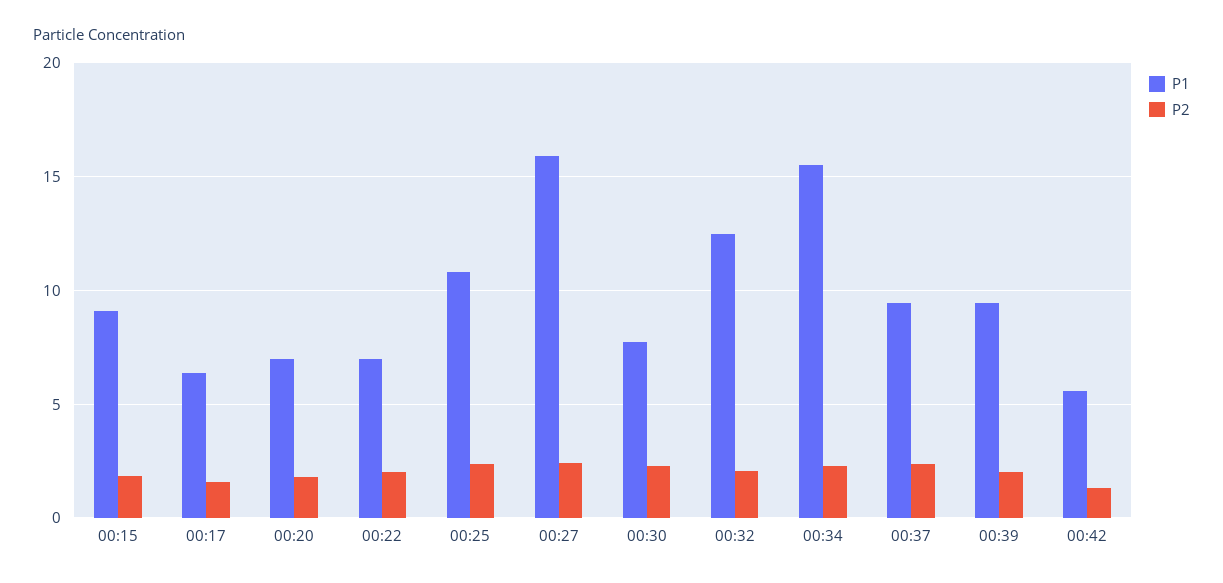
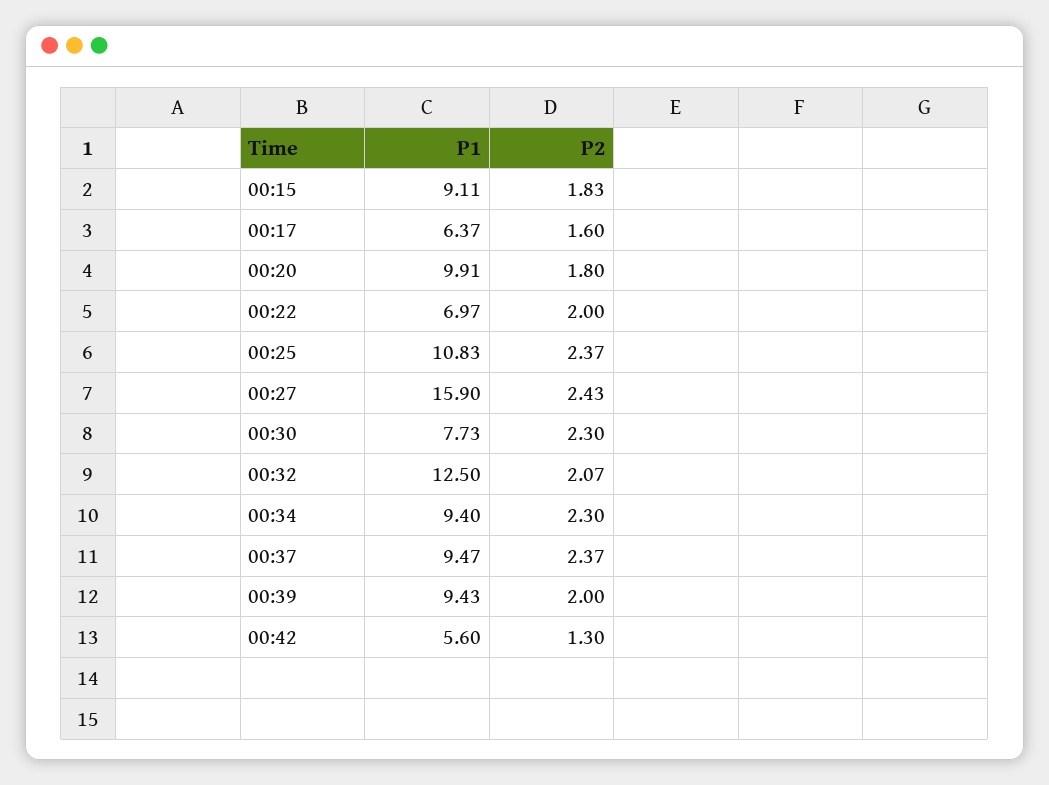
P1, 00:20: 7 -> 9.91
P1, 00:34: 15.5 -> 9.4

